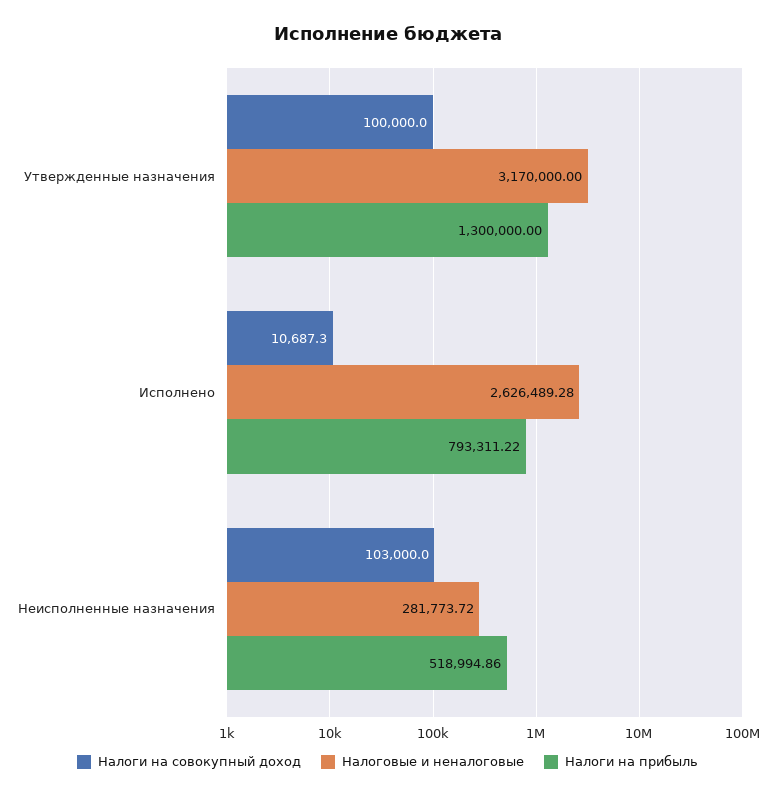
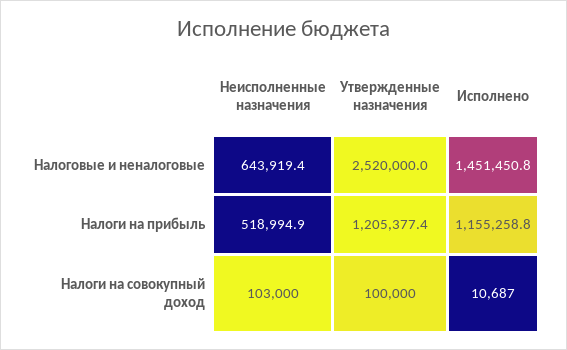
Налоговые и неналоговые, Утвержденные назначения: 3170000 -> 2520000
Налоги на прибыль, Утвержденные назначения: 1300000 -> 1205377.4
Налоговые и неналоговые, Исполнено: 2626489.28 -> 1451450.8
Налоги на прибыль, Исполнено: 793311.22 -> 1155258.8
Налоговые и неналоговые, Неисполненные назначения: 281773.72 -> 643919.4

